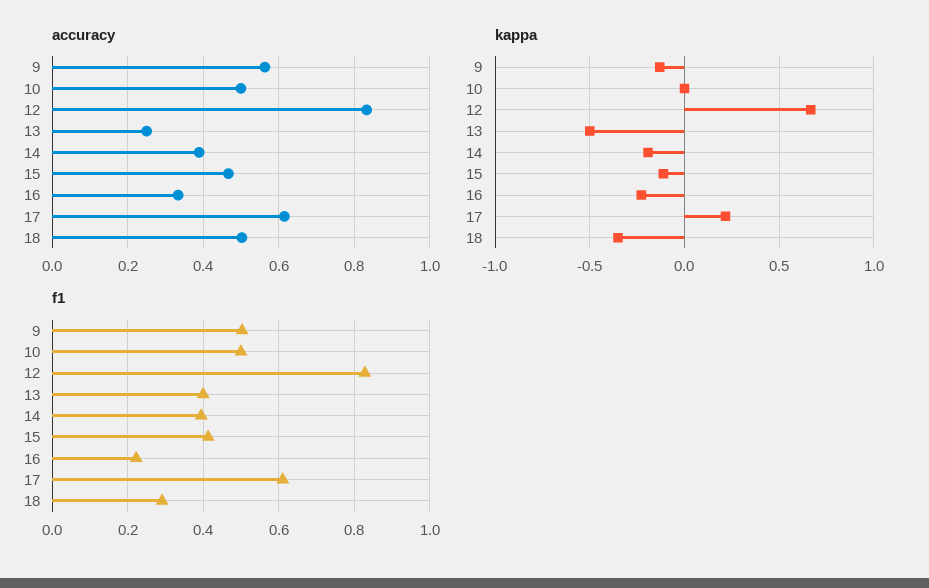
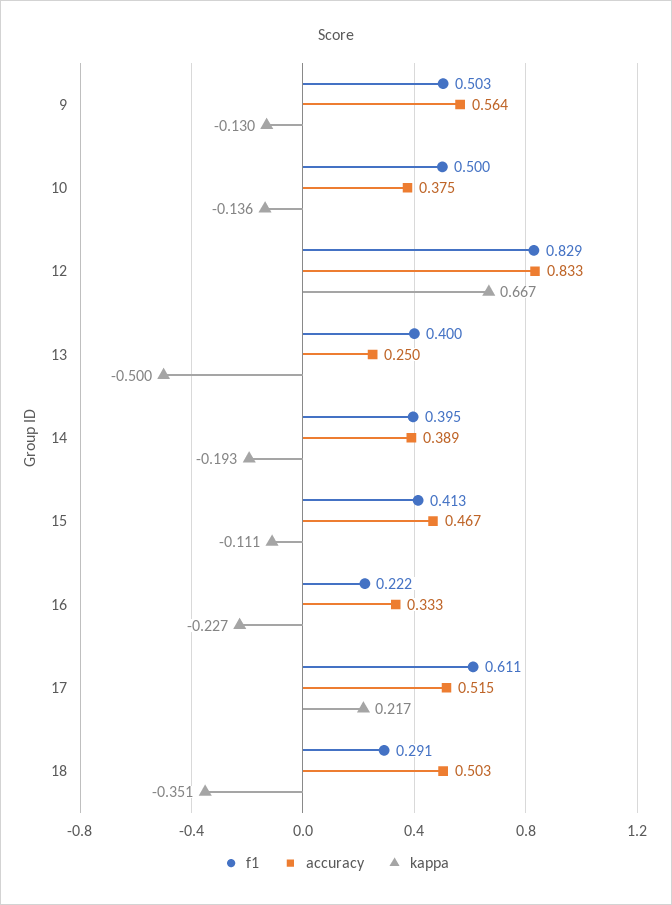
accuracy, 10: 0.5 -> 0.375
accuracy, 17: 0.62 -> 0.515
kappa, 10: 0 -> -0.136

